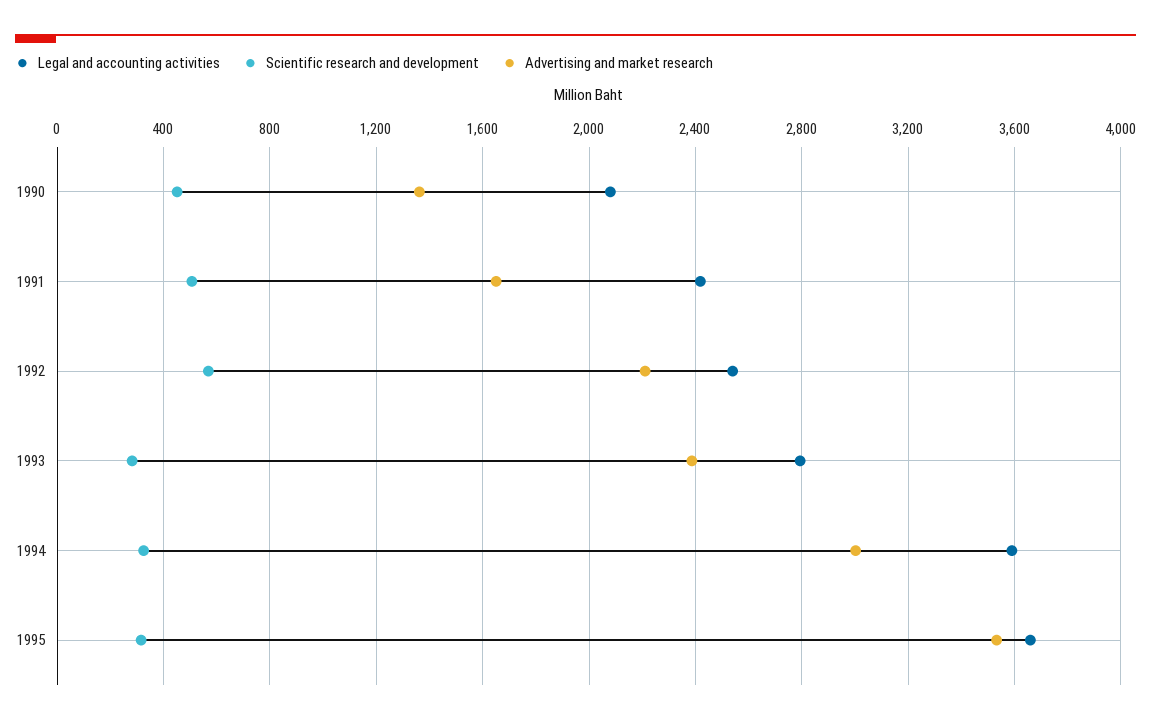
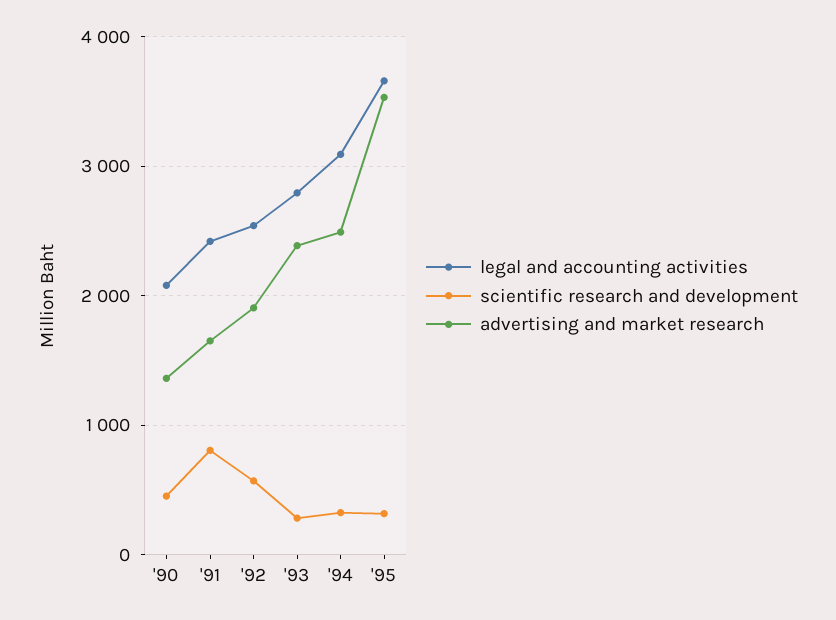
Scientific research and development, 1991: 500 -> 800
Advertising and market research, 1992: 2200 -> 1900
Legal and accounting activities, 1994: 3600 -> 3100
Advertising and market research, 1994: 3000 -> 2500

